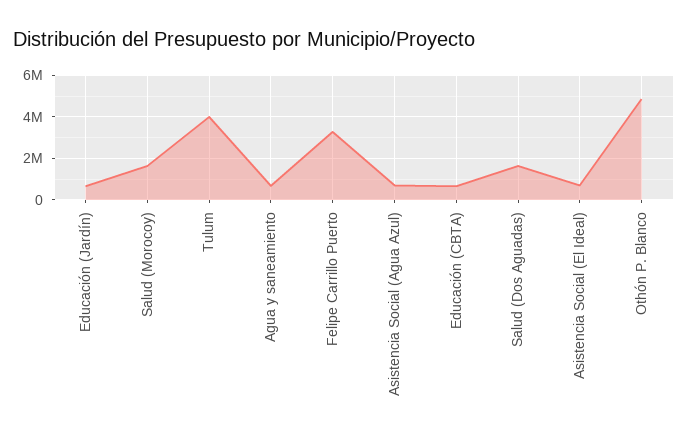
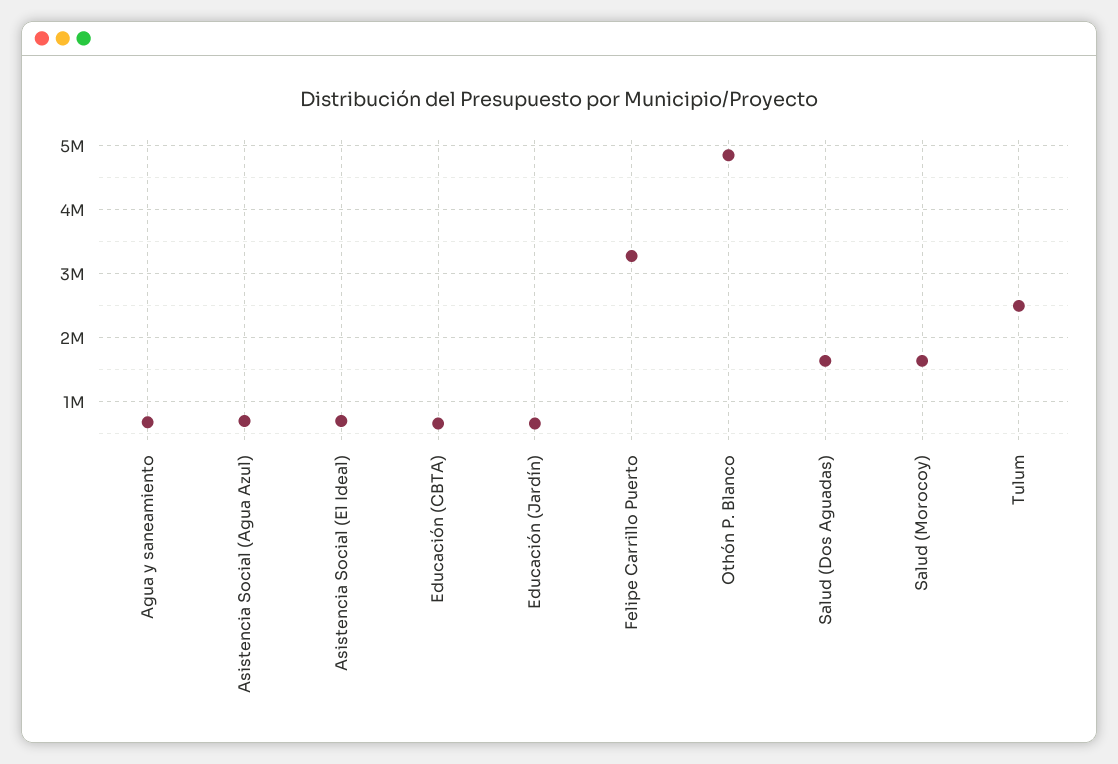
Tulum: 4000000 -> 2500000

